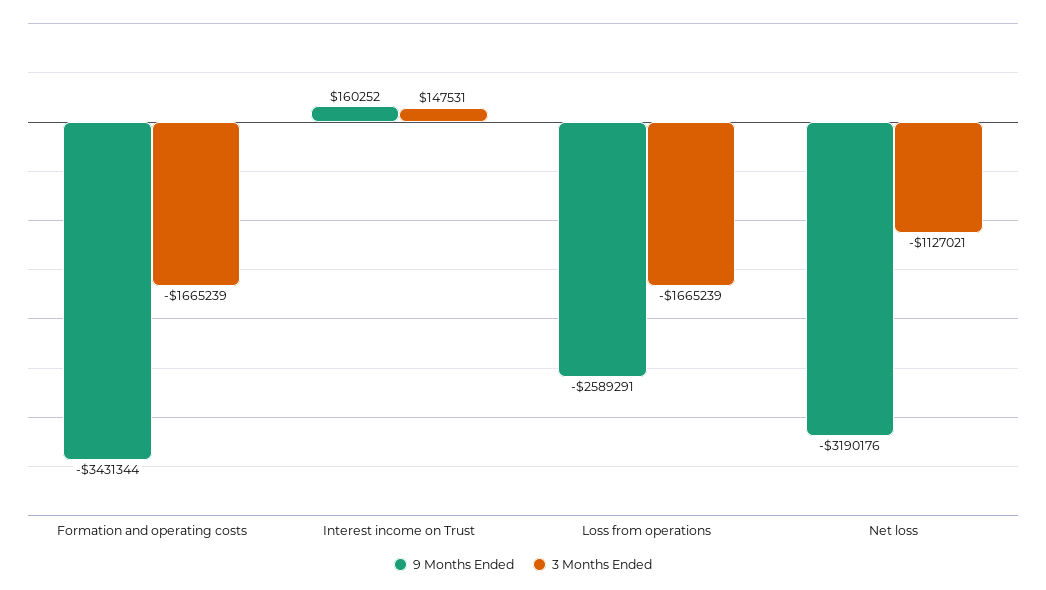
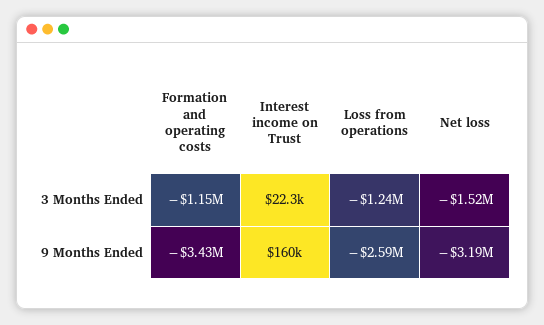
3 Months Ended, Formation and operating costs: -1665239 -> -1150000
3 Months Ended, Interest income on Trust: 147531 -> 22300
3 Months Ended, Loss from operations: -1665239 -> -1240000
3 Months Ended, Net loss: -1127021 -> -1520000

